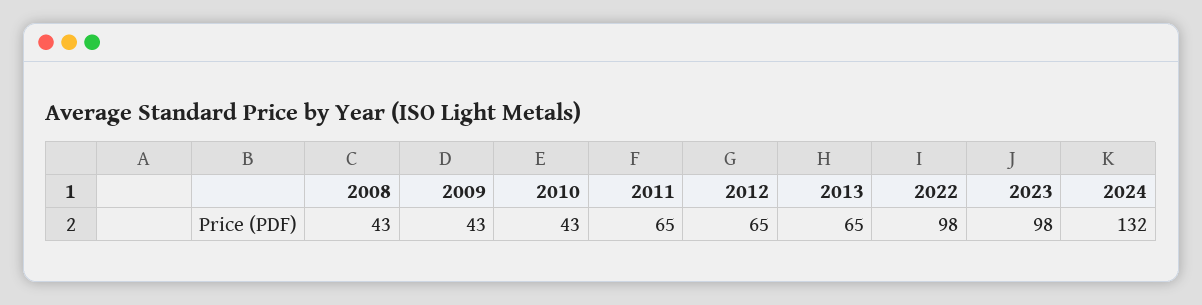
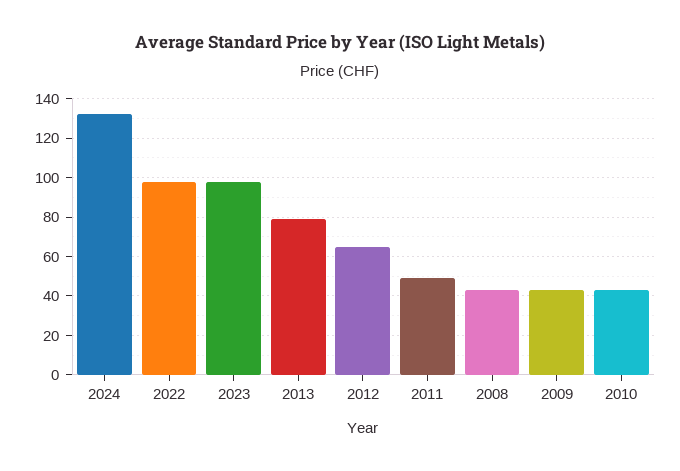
2011: 65 -> 50
2013: 65 -> 80

